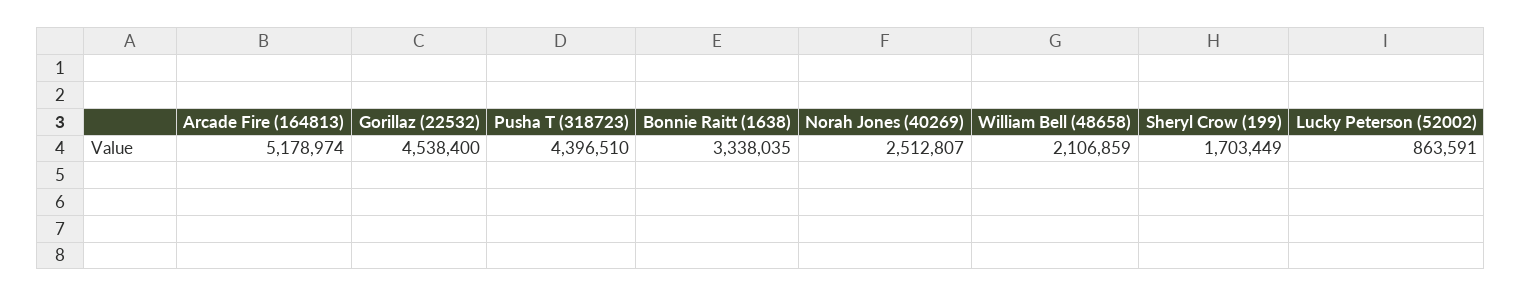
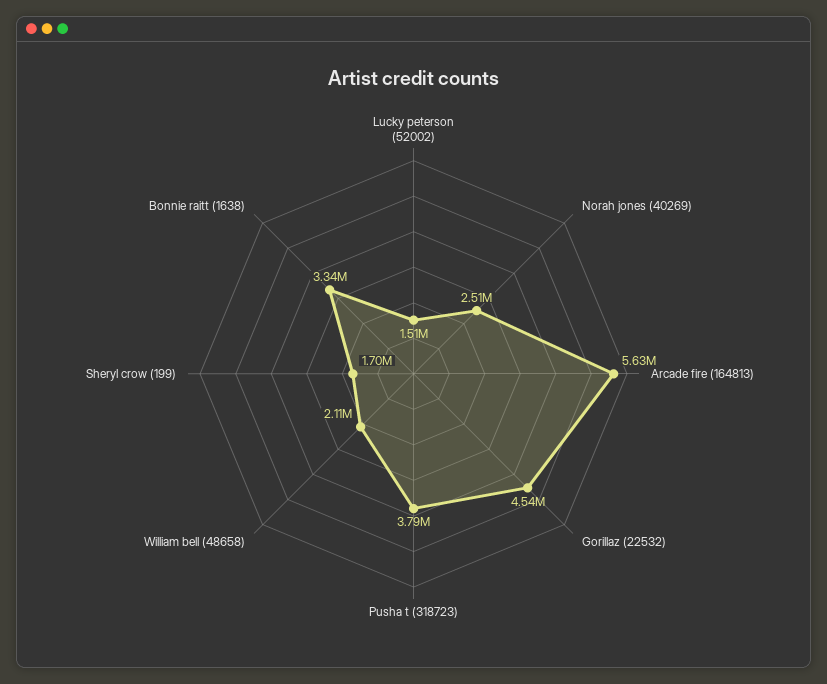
Arcade Fire (164813): 5178974 -> 5630000
Pusha T (318723): 4396510 -> 3790000
Lucky Peterson (52002): 863591 -> 1510000

